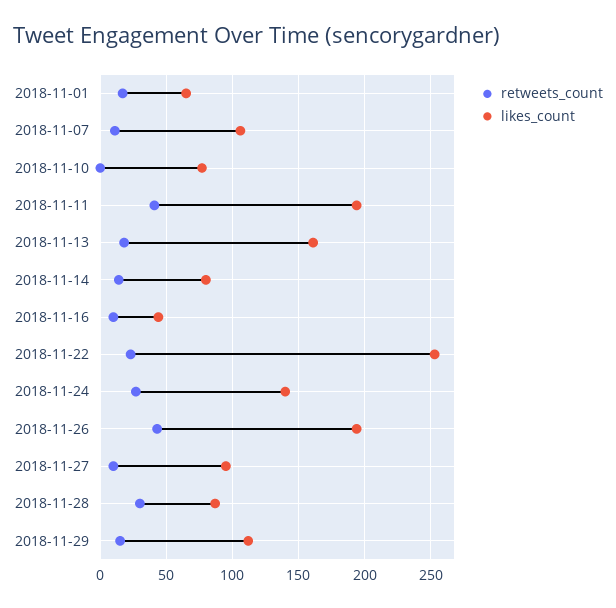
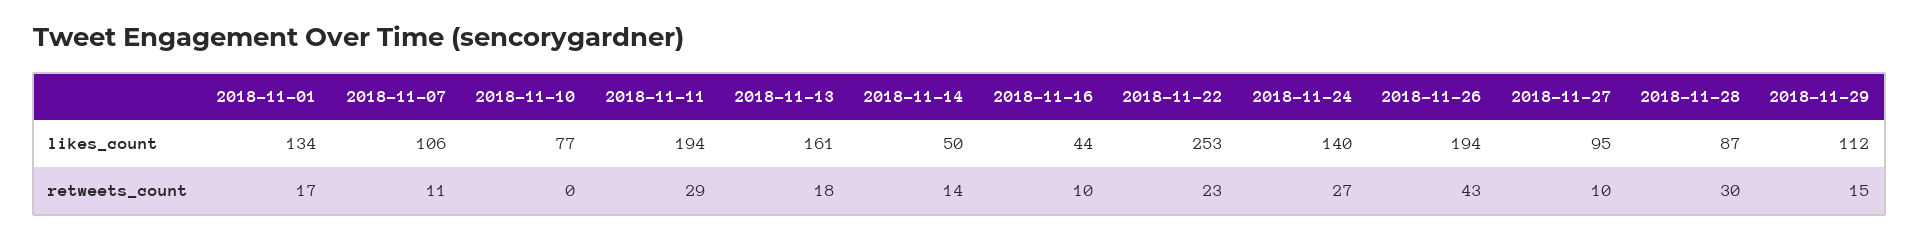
likes_count, 2018-11-01: 65 -> 134
retweets_count, 2018-11-11: 40 -> 29
likes_count, 2018-11-14: 80 -> 50

